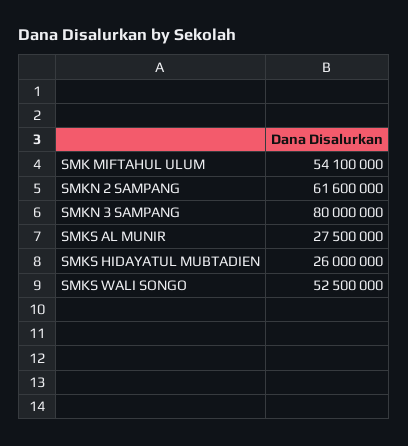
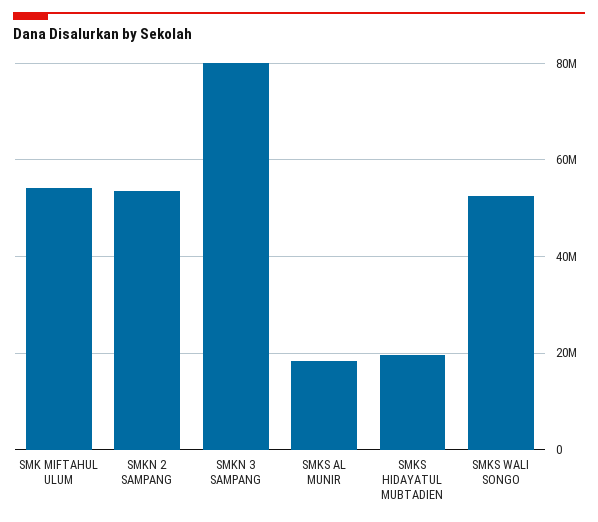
SMKN 2 SAMPANG: 61600000 -> 54000000
SMKS AL MUNIR: 27500000 -> 18000000
SMKS HIDAYATUL MUBTADIEN: 26000000 -> 20000000

